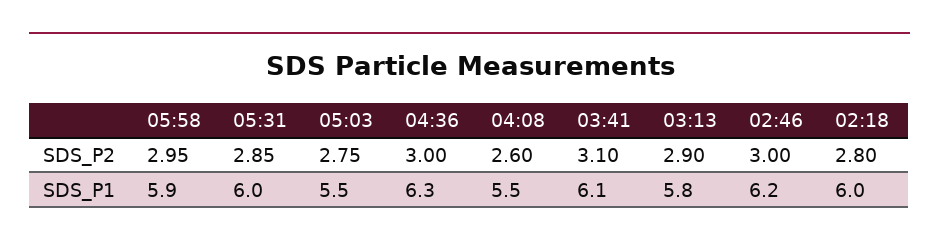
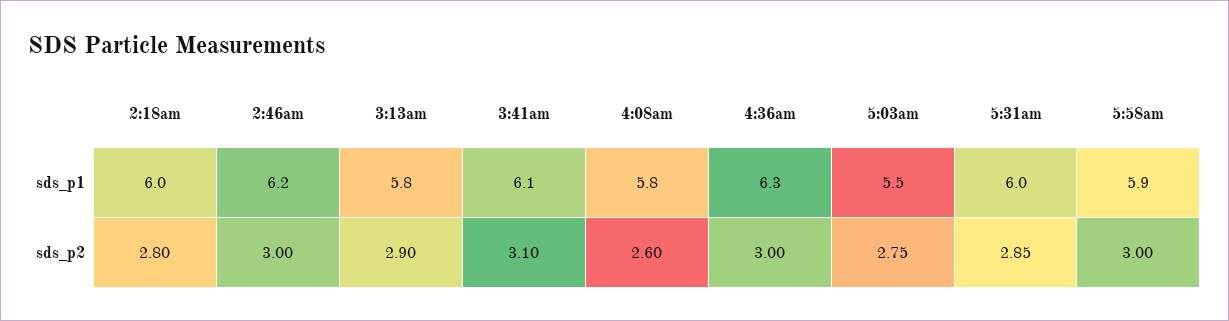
05:58, SDS_P2: 2.95 -> 3
04:08, SDS_P1: 5.5 -> 5.8

